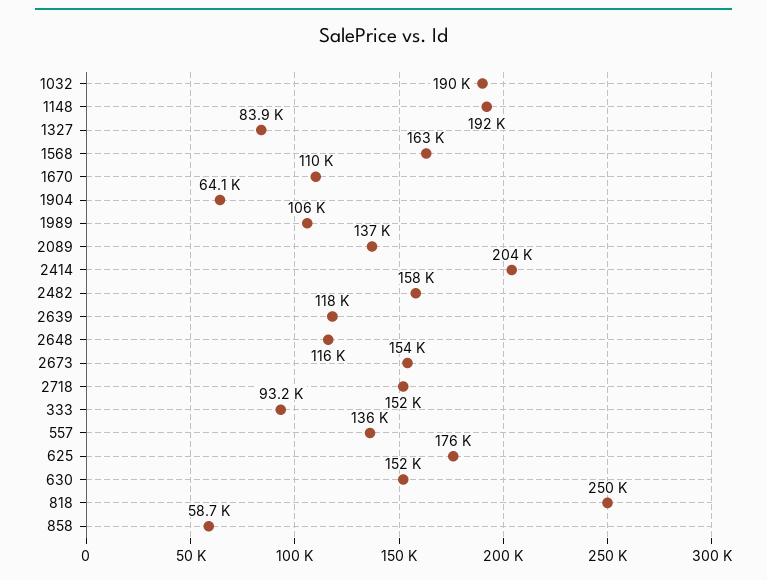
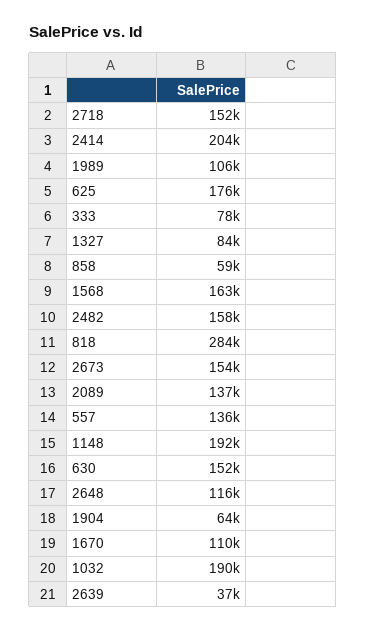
2639: 118000 -> 37000
333: 93200 -> 78000
818: 250000 -> 284000

